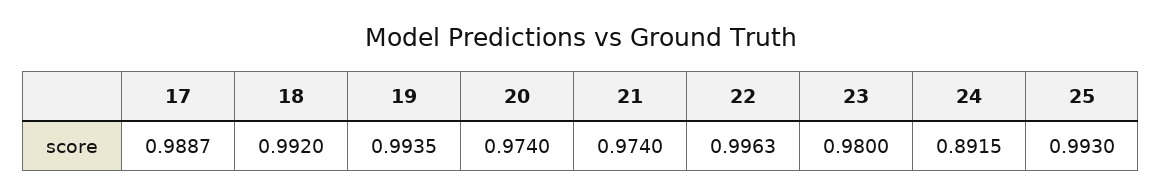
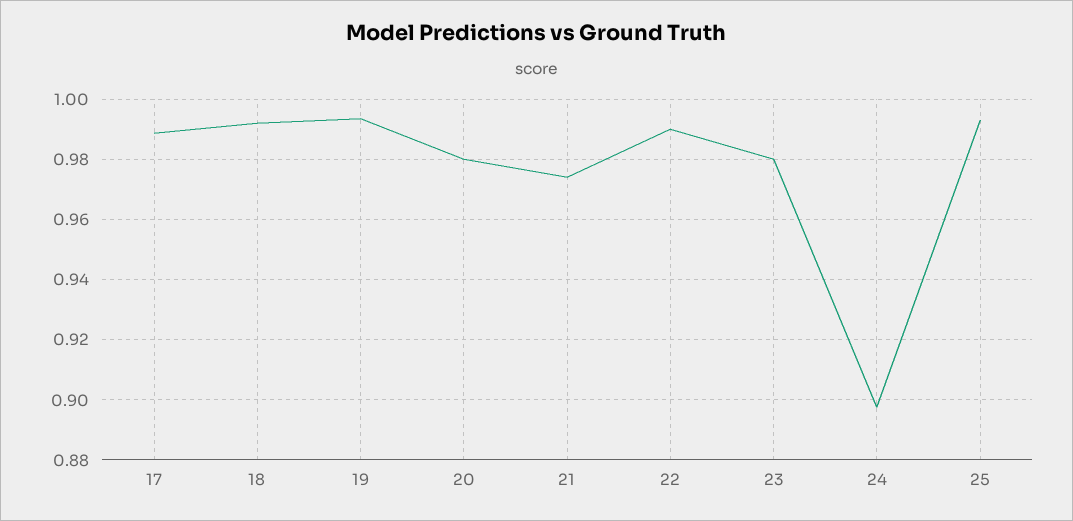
20: 0.974 -> 0.98
22: 0.9963 -> 0.99
24: 0.8915 -> 0.898

